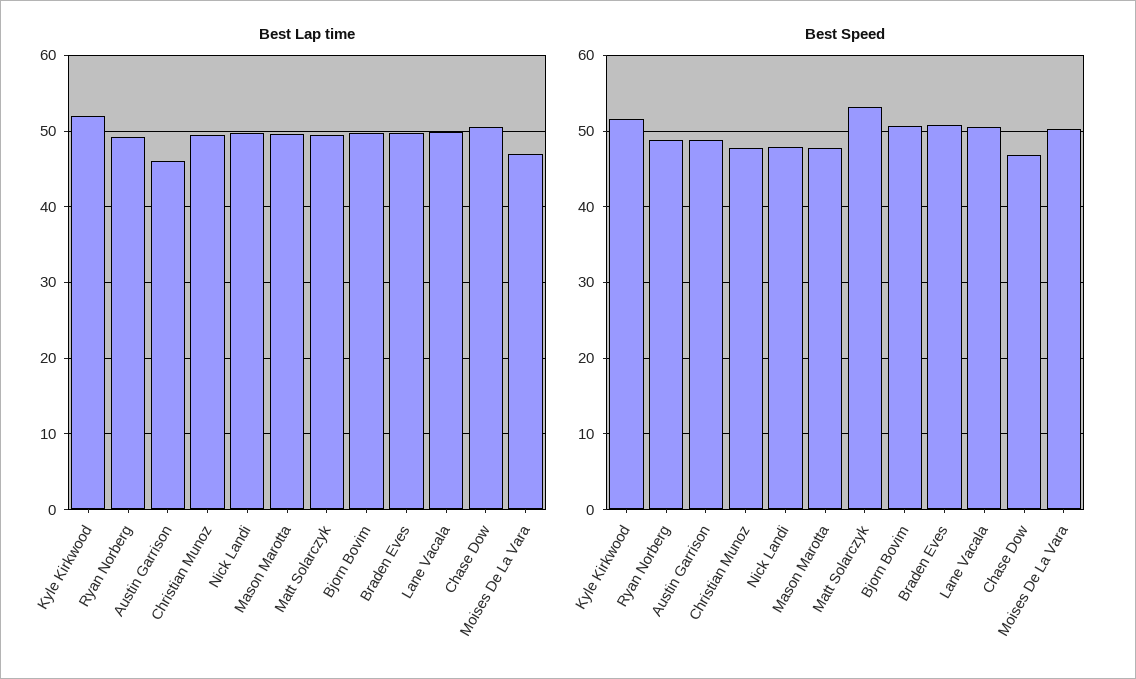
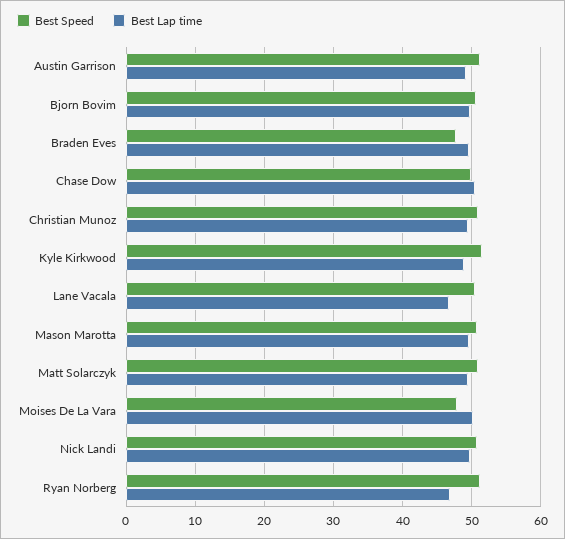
Best Lap time, Kyle Kirkwood: 52 -> 49
Best Lap time, Ryan Norberg: 49 -> 47
Best Lap time, Austin Garrison: 46 -> 49
Best Lap time, Lane Vacala: 50 -> 47
Best Lap time, Moises De La Vara: 47 -> 50
Best Speed, Ryan Norberg: 49 -> 51
Best Speed, Austin Garrison: 49 -> 51
Best Speed, Christian Munoz: 48 -> 51
Best Speed, Nick Landi: 48 -> 51
Best Speed, Mason Marotta: 48 -> 51
Best Speed, Matt Solarczyk: 53 -> 51
Best Speed, Braden Eves: 51 -> 48
Best Speed, Chase Dow: 47 -> 50
Best Speed, Moises De La Vara: 50 -> 48

